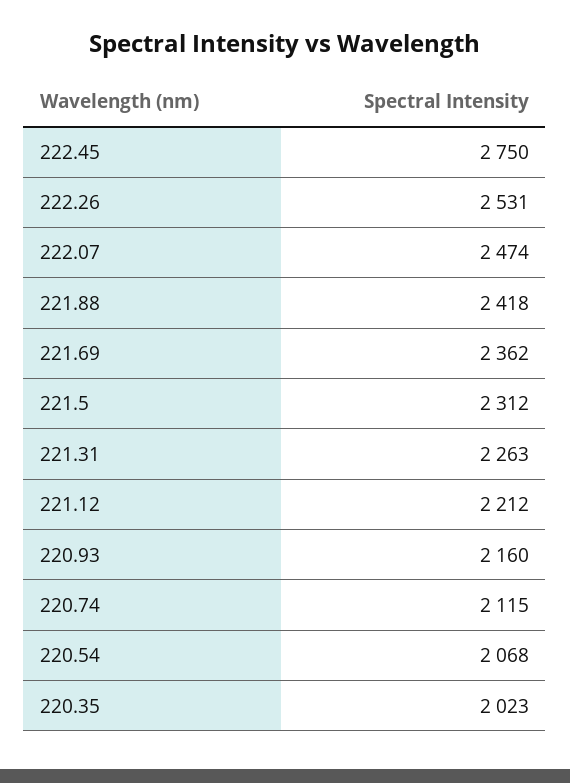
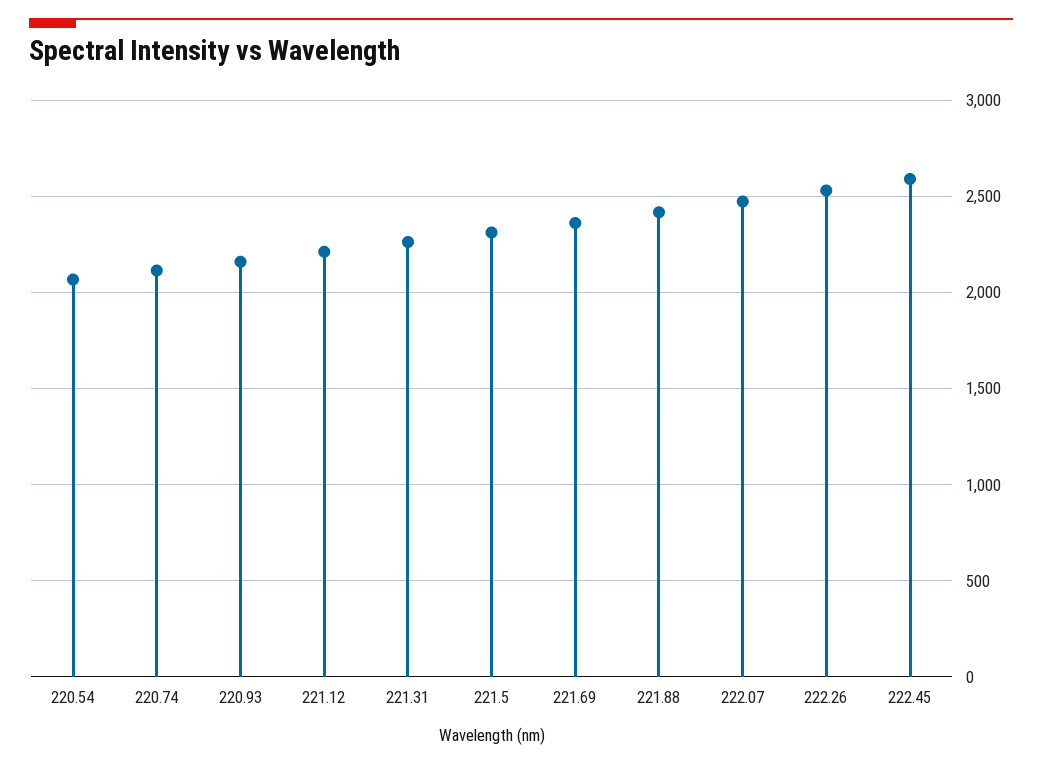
222.45: 2750 -> 2600
220.35: 2023 -> none

